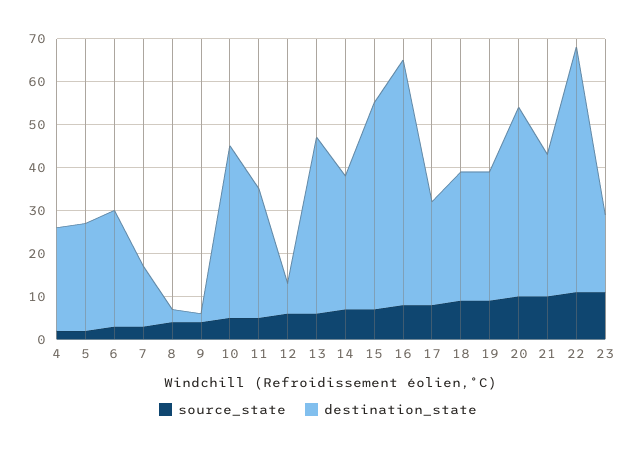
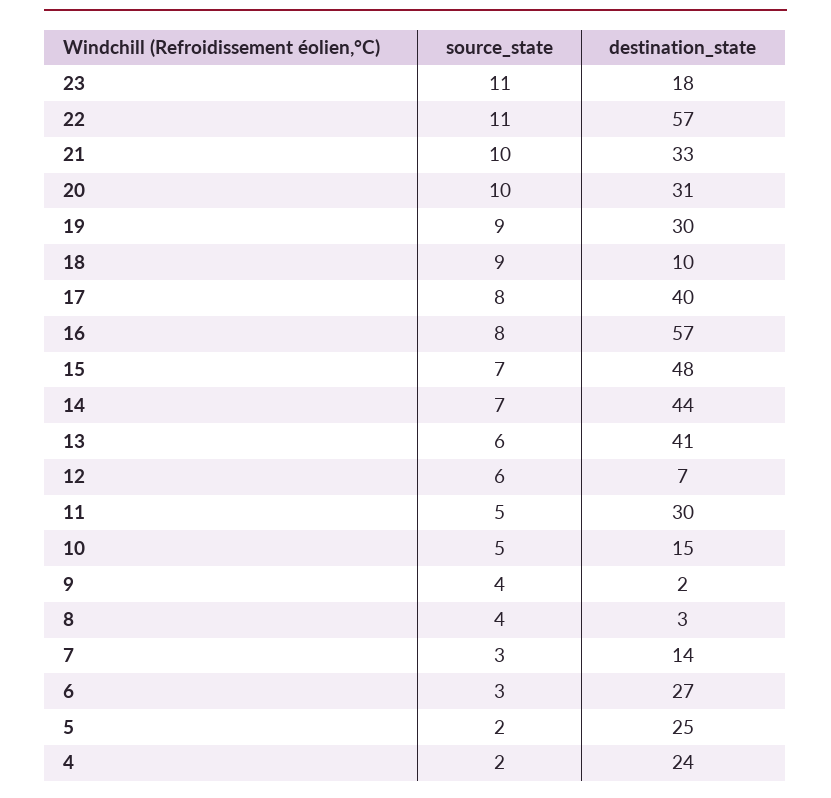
destination_state, 10: 40 -> 15
destination_state, 14: 30 -> 44
destination_state, 17: 25 -> 40
destination_state, 18: 30 -> 10
destination_state, 20: 45 -> 31

